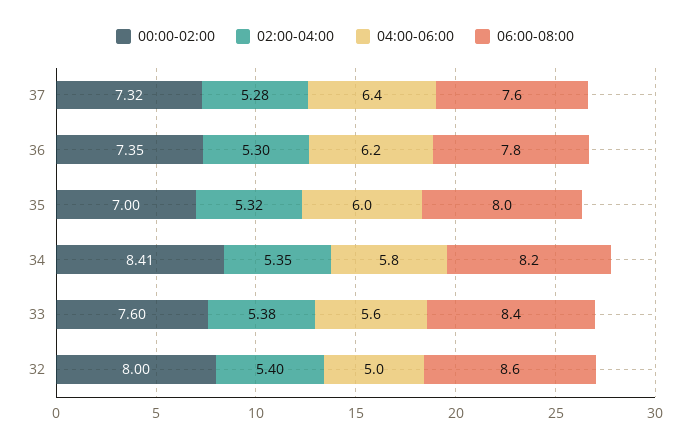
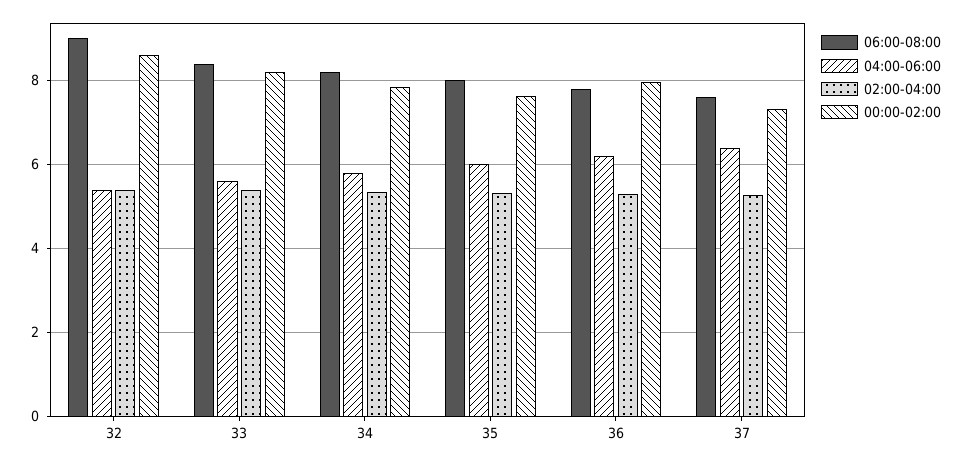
00:00-02:00, 36: 7.35 -> 8
00:00-02:00, 35: 7 -> 7.6
00:00-02:00, 34: 8.41 -> 7.8
00:00-02:00, 33: 7.6 -> 8.2
00:00-02:00, 32: 8 -> 8.6
04:00-06:00, 32: 5 -> 5.4
06:00-08:00, 32: 8.6 -> 9

